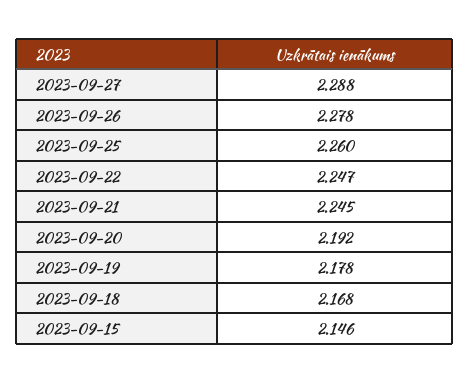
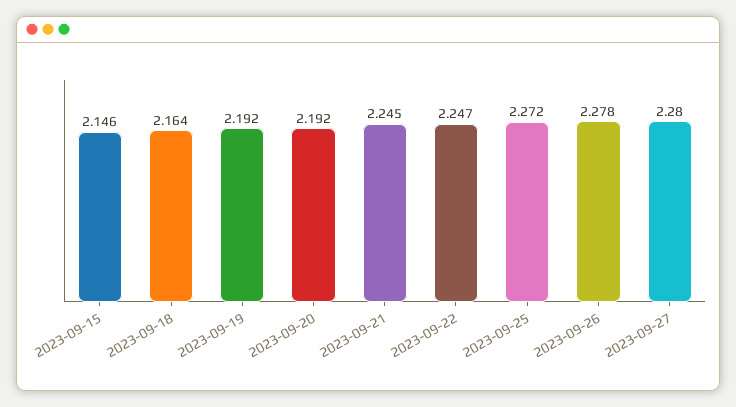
2023-09-27: 2.288 -> 2.28
2023-09-25: 2.26 -> 2.272
2023-09-19: 2.178 -> 2.192
2023-09-18: 2.168 -> 2.164

